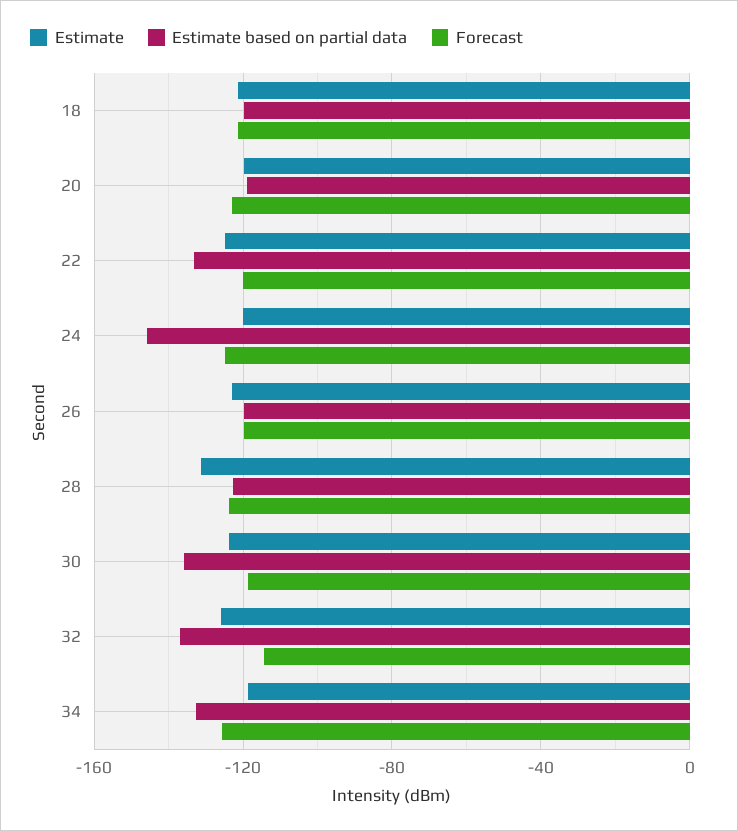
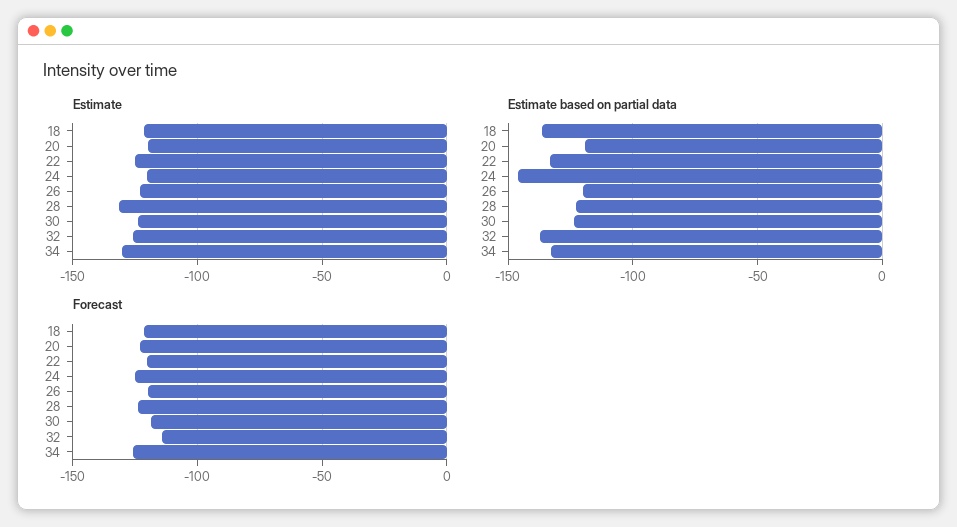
Estimate based on partial data, 18: -120 -> -135
Estimate based on partial data, 30: -135 -> -125
Estimate, 34: -120 -> -130

